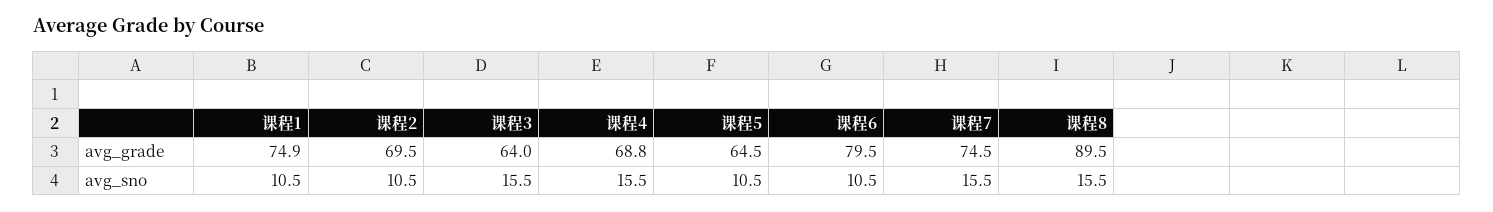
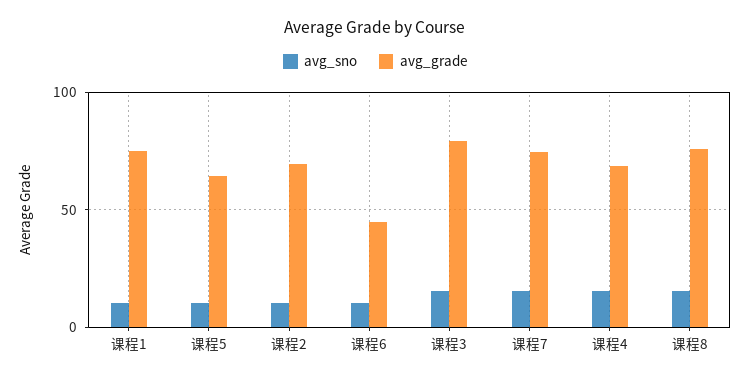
avg_grade, 课程3: 64 -> 80
avg_grade, 课程6: 79.5 -> 45
avg_grade, 课程8: 89.5 -> 75

